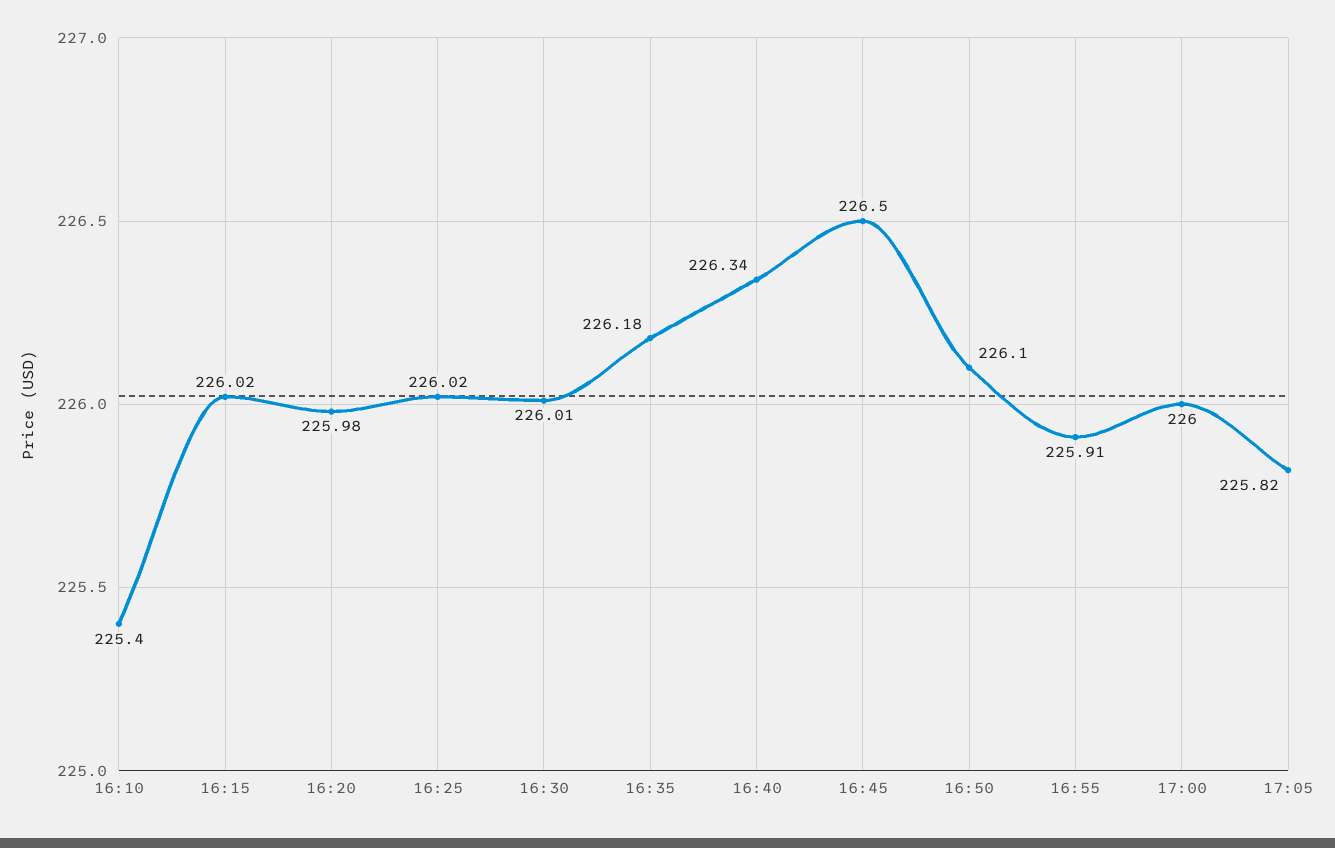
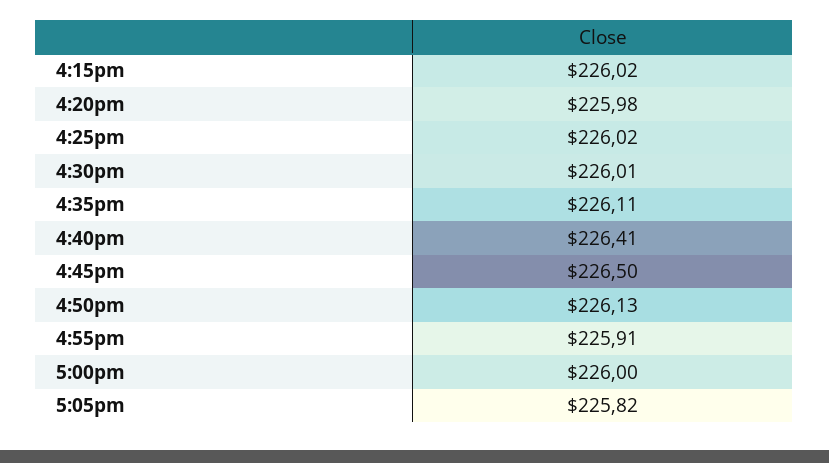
16:10: 225.4 -> none
16:35: 226.18 -> 226.11
16:40: 226.34 -> 226.41
16:50: 226.1 -> 226.13

